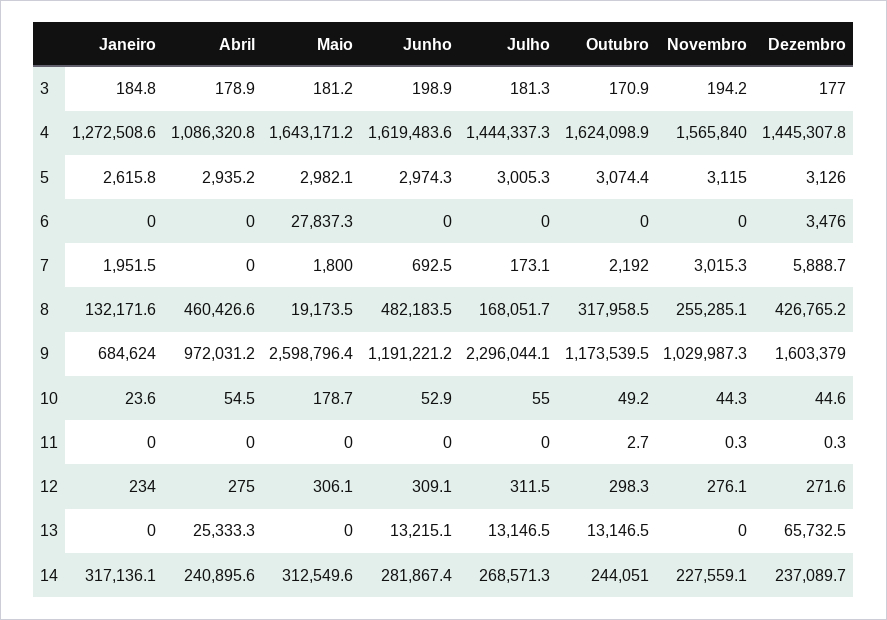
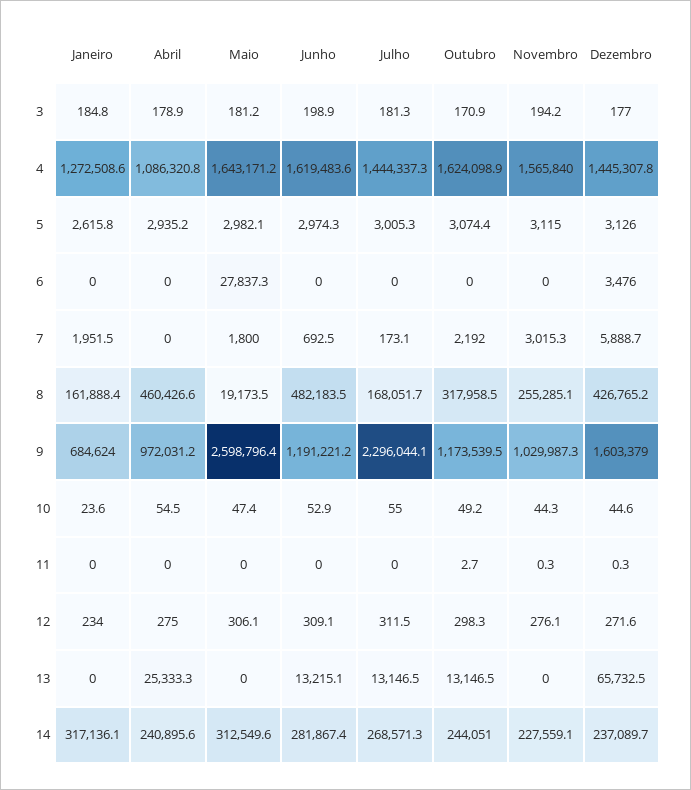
Janeiro, 8: 132171.6 -> 161888.4
Maio, 10: 178.7 -> 47.4

